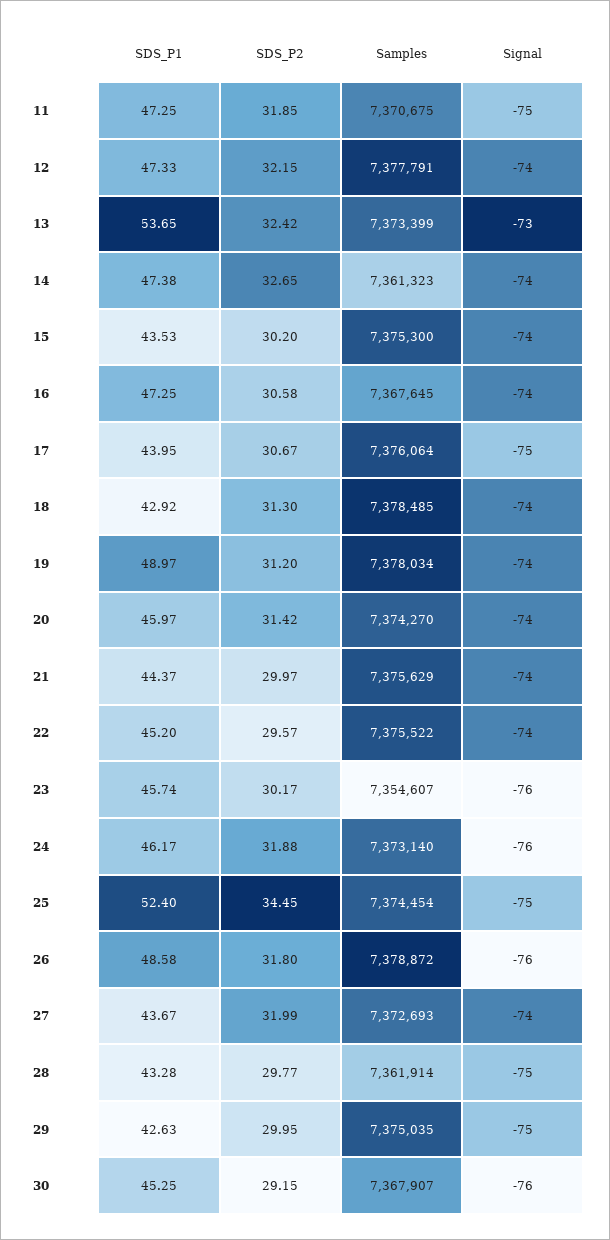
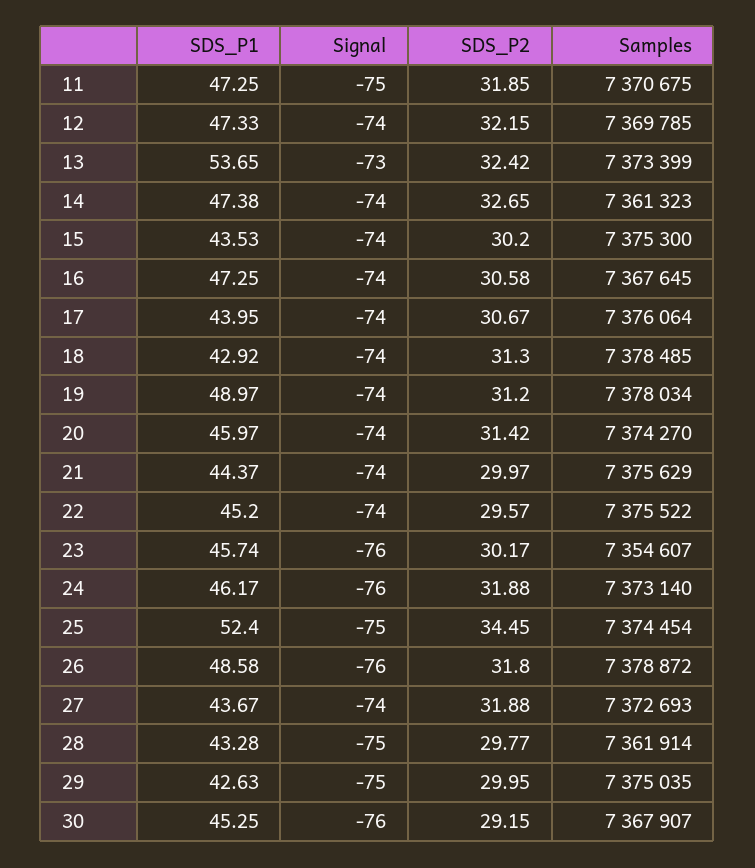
Samples, 12: 7377791 -> 7369785
Signal, 17: -75 -> -74
SDS_P2, 27: 31.99 -> 31.88

